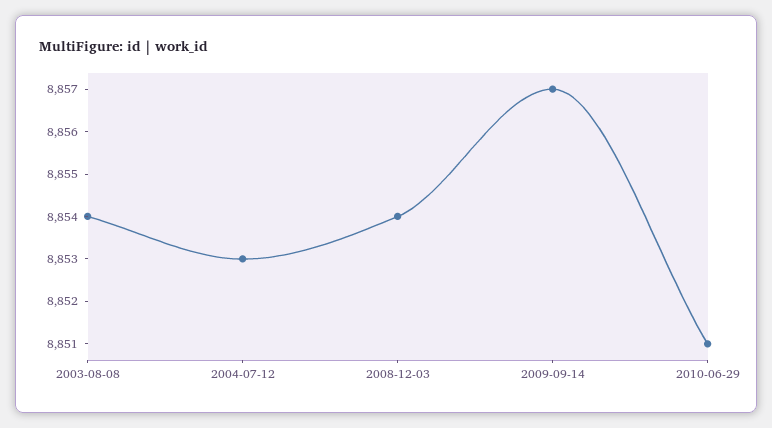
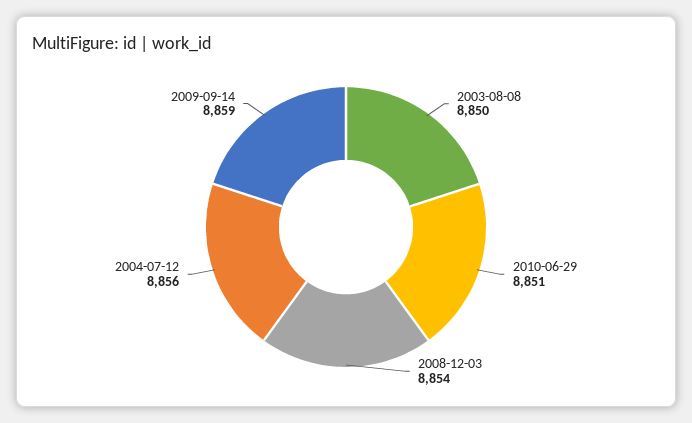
2003-08-08: 8854 -> 8850
2004-07-12: 8853 -> 8856
2009-09-14: 8857 -> 8859

